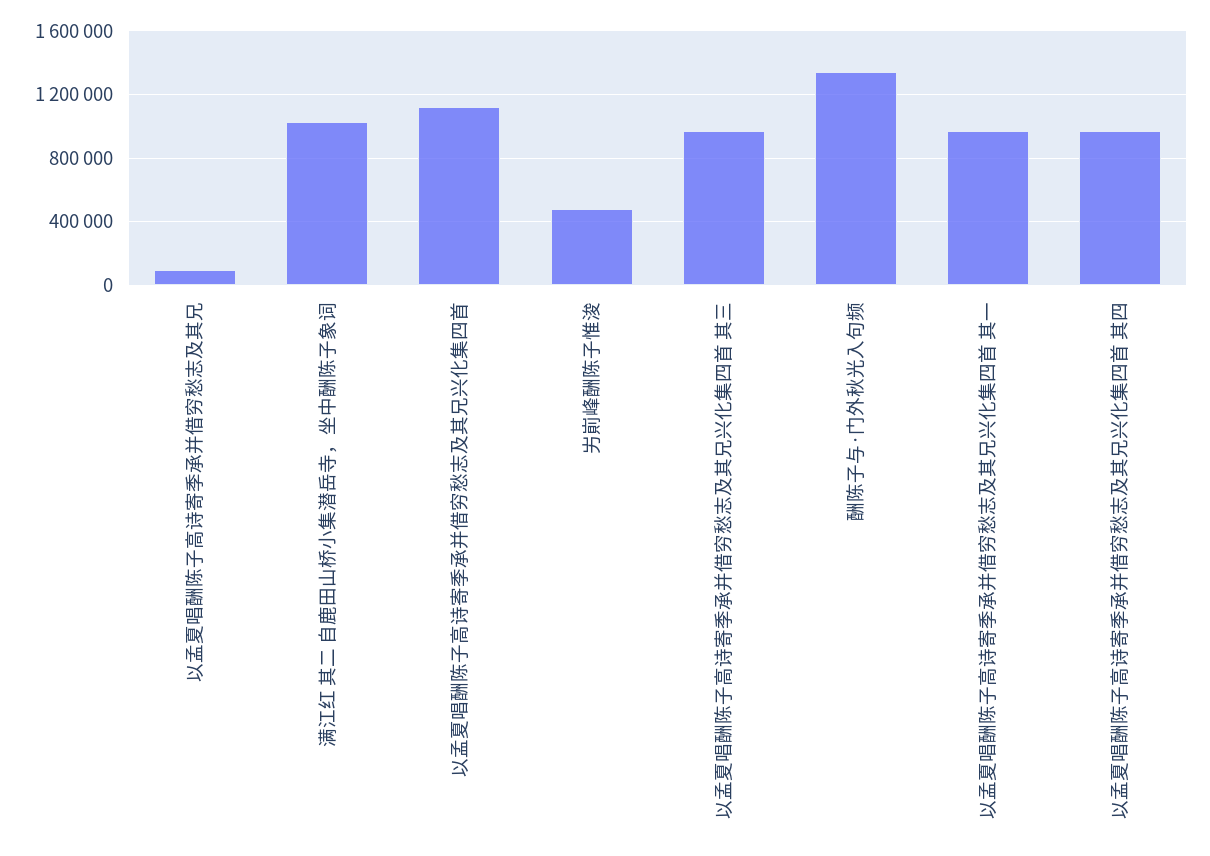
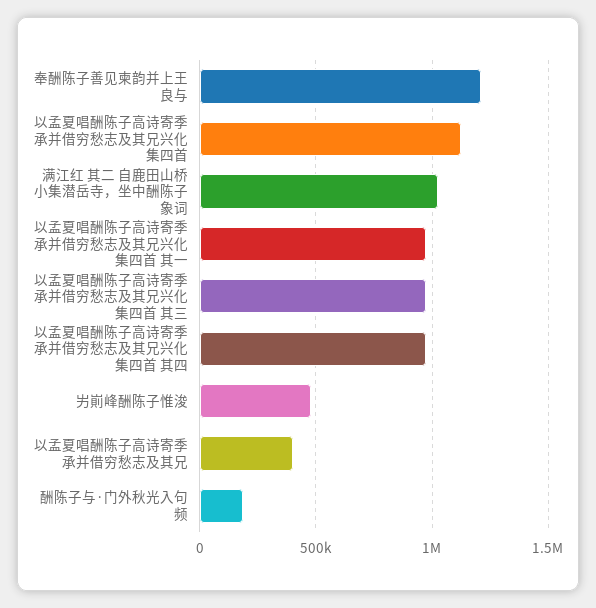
以孟夏唱酬陈子高诗寄季承并借穷愁志及其兄: 100000 -> 400000
酬陈子与·门外秋光入句频: 1350000 -> 200000
奉酬陈子善见柬韵并上王良与: none -> 1200000

